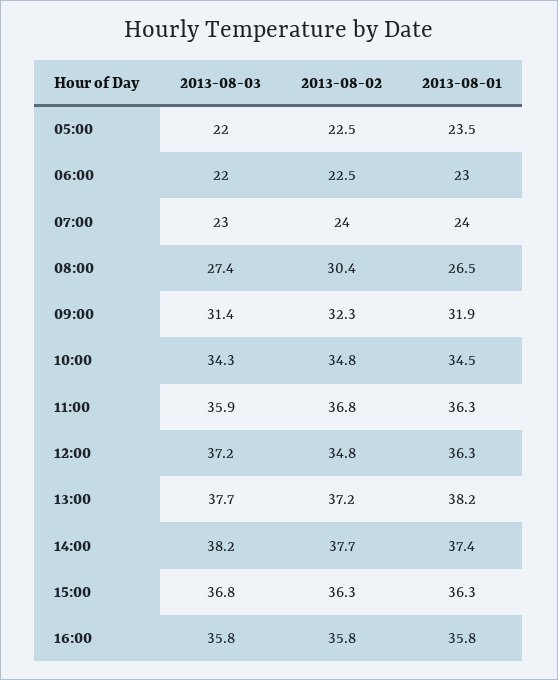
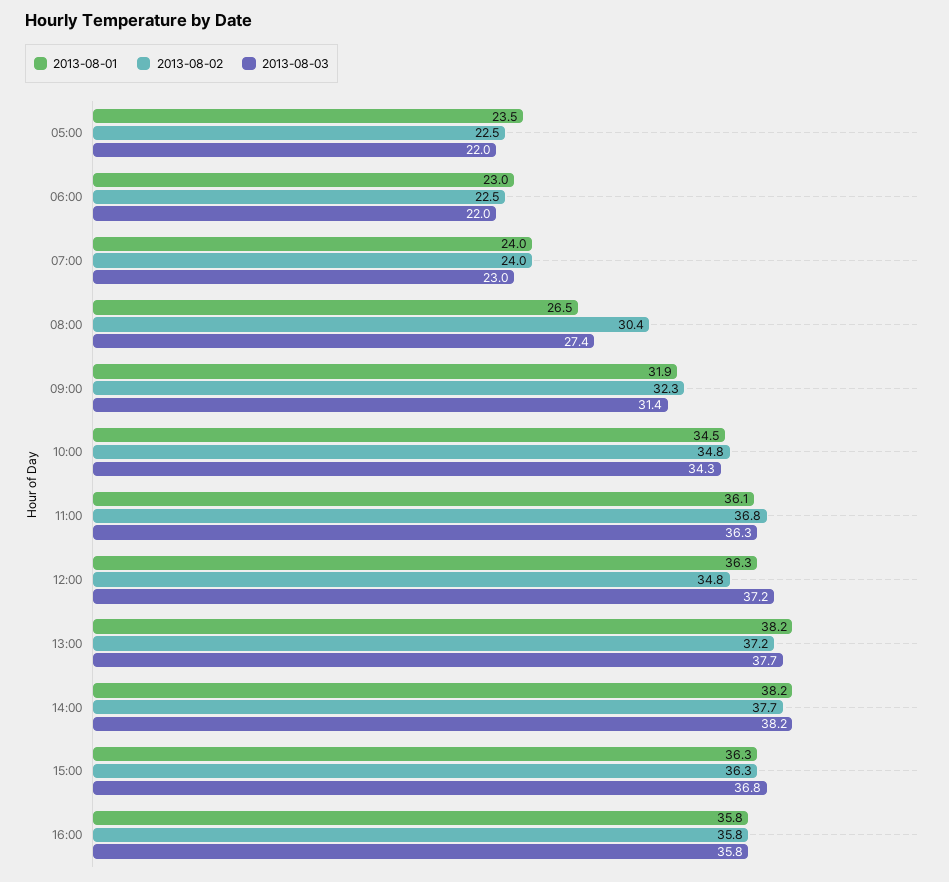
2013-08-03, 11:00: 35.9 -> 36.3
2013-08-01, 11:00: 36.3 -> 36.1
2013-08-01, 14:00: 37.4 -> 38.2

